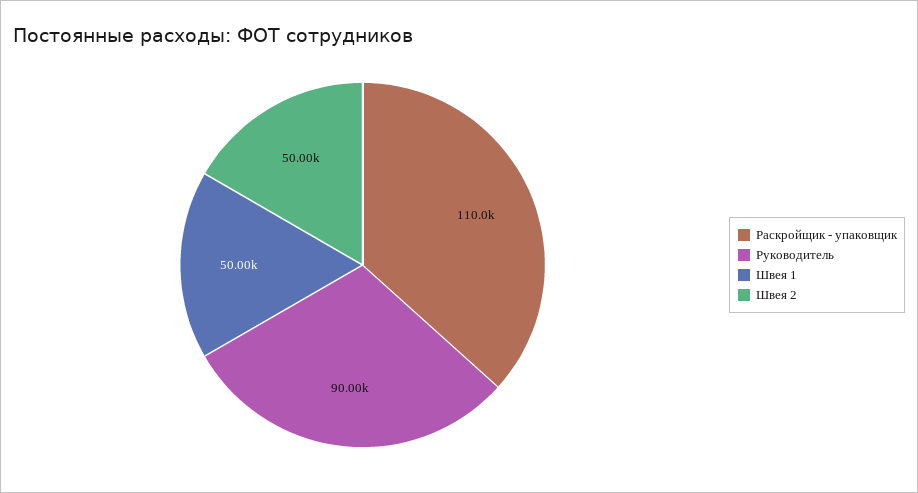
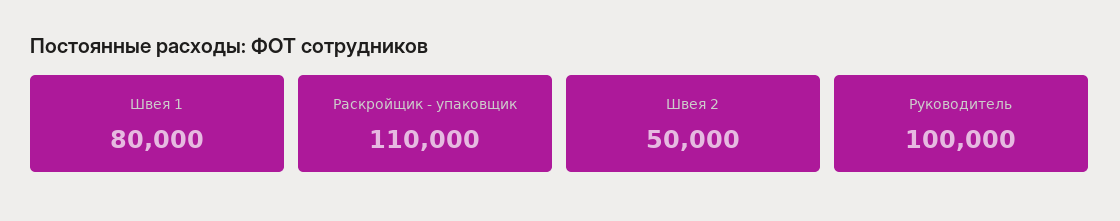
Руководитель: 90000 -> 100000
Швея 1: 50000 -> 80000

